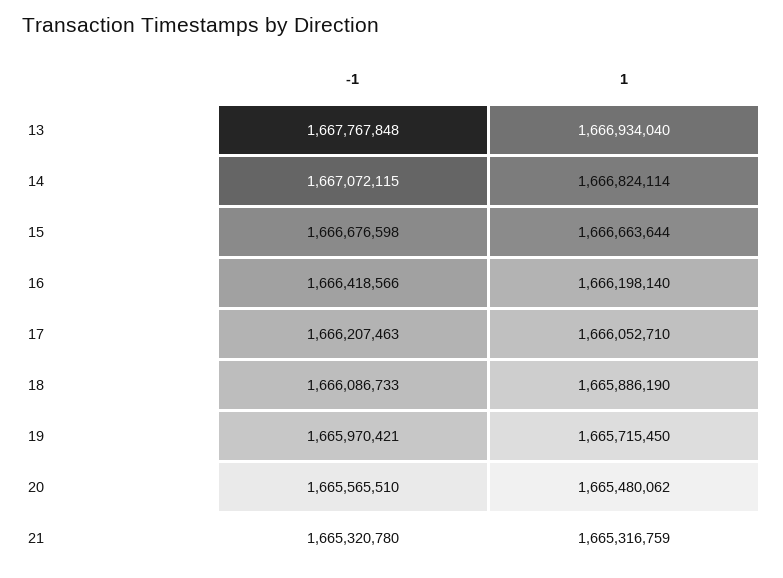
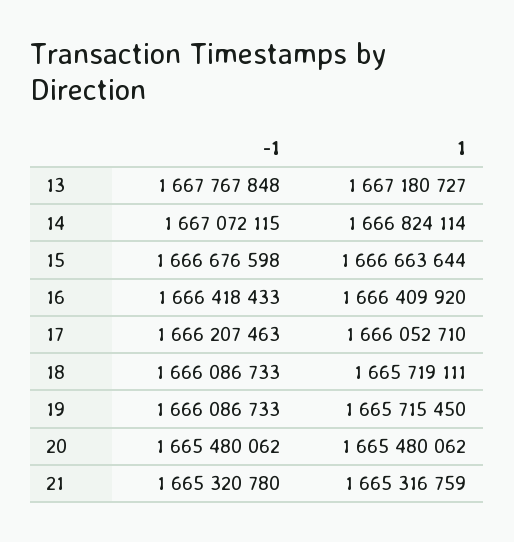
1, 13: 1666934040 -> 1667180727
-1, 16: 1666418566 -> 1666418433
1, 16: 1666198140 -> 1666409920
1, 18: 1665886190 -> 1665719111
-1, 19: 1665970421 -> 1666086733
-1, 20: 1665565510 -> 1665480062

